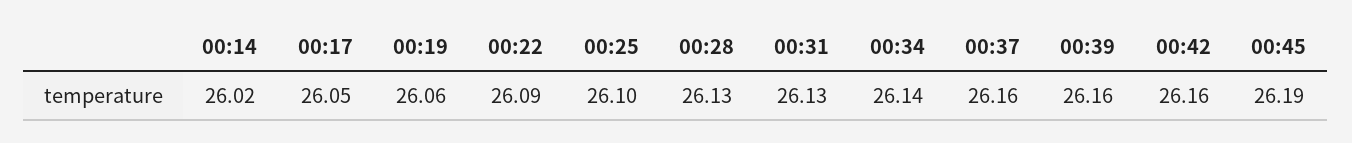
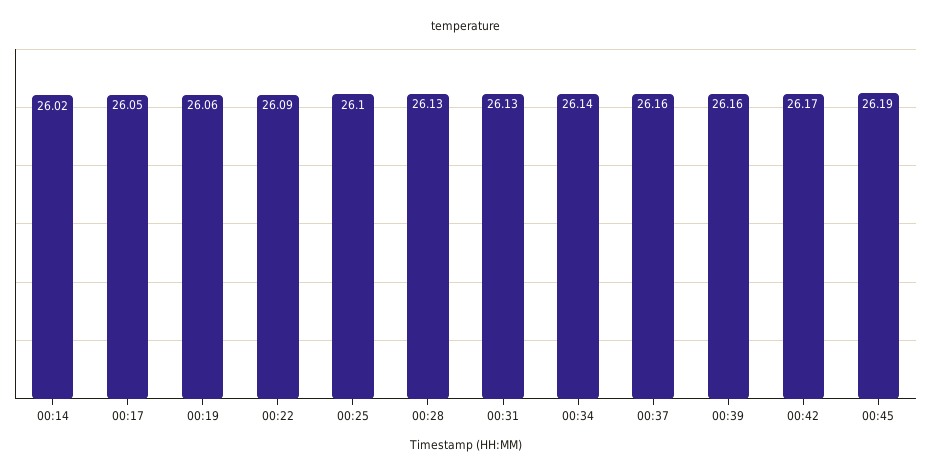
00:42: 26.16 -> 26.17

